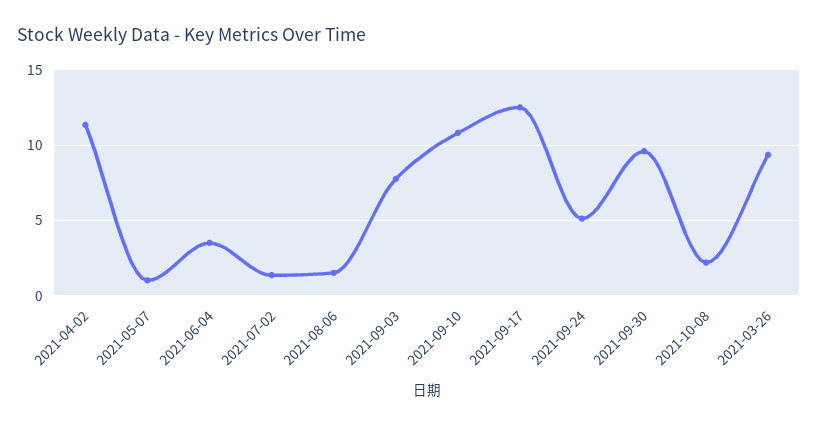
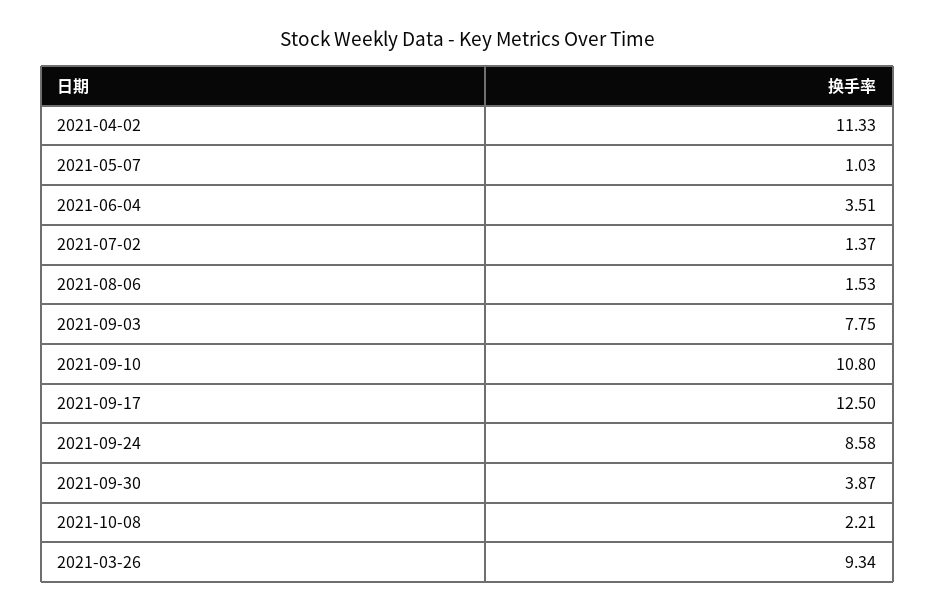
2021-09-24: 5 -> 8.58
2021-09-30: 9.5 -> 3.87

